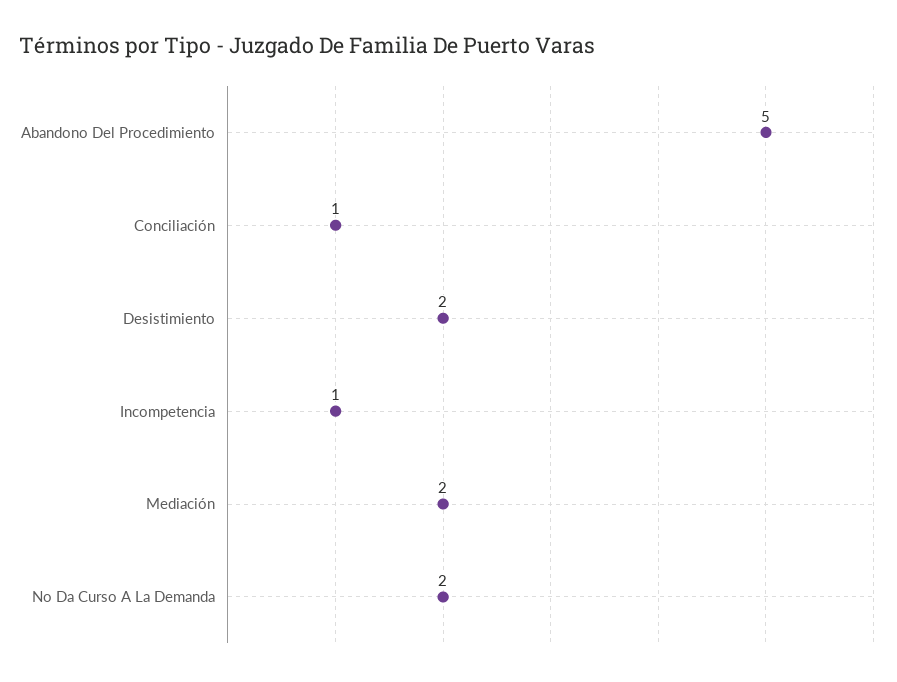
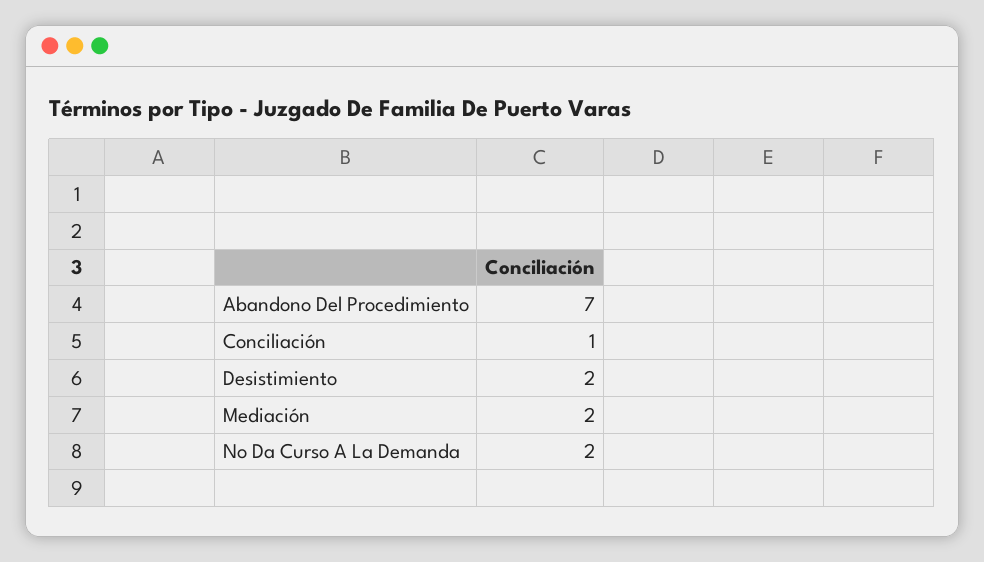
Abandono Del Procedimiento: 5 -> 7
Incompetencia: 1 -> none

